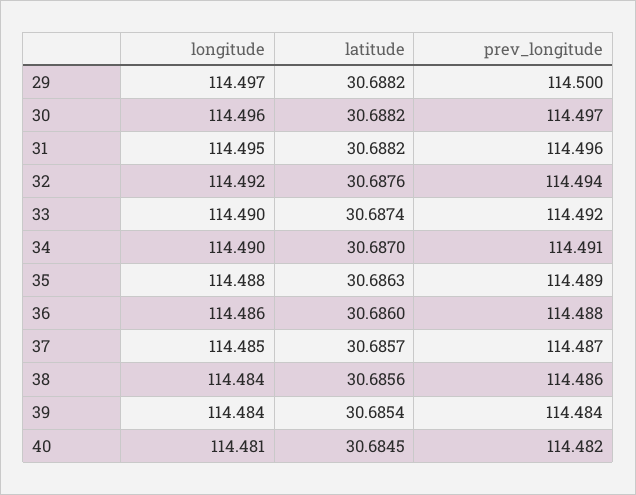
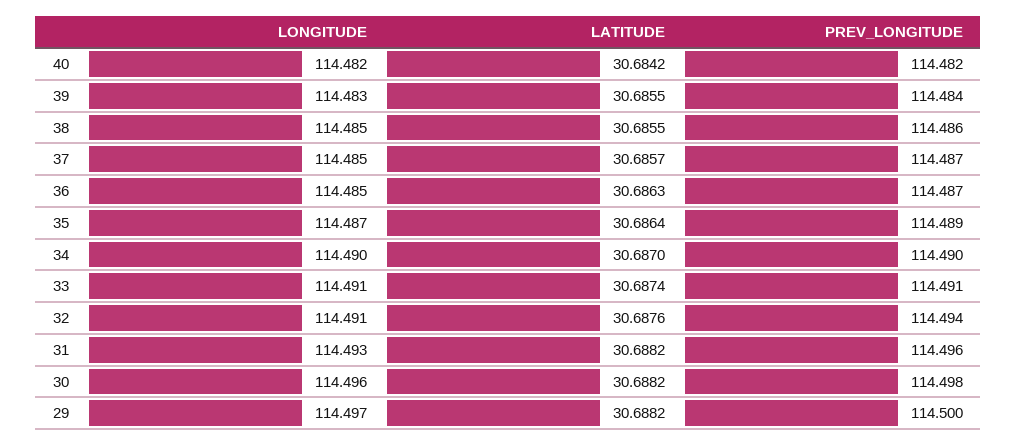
prev_longitude, 30: 114.497 -> 114.498
longitude, 31: 114.495 -> 114.493
longitude, 32: 114.492 -> 114.491
longitude, 33: 114.49 -> 114.491
prev_longitude, 33: 114.492 -> 114.491
prev_longitude, 34: 114.491 -> 114.49
longitude, 35: 114.488 -> 114.487
latitude, 35: 30.6863 -> 30.6864
longitude, 36: 114.486 -> 114.485
latitude, 36: 30.686 -> 30.6863
prev_longitude, 36: 114.488 -> 114.487
longitude, 38: 114.484 -> 114.485
latitude, 38: 30.6856 -> 30.6855
longitude, 39: 114.484 -> 114.483
latitude, 39: 30.6854 -> 30.6855
longitude, 40: 114.481 -> 114.482
latitude, 40: 30.6845 -> 30.6842

